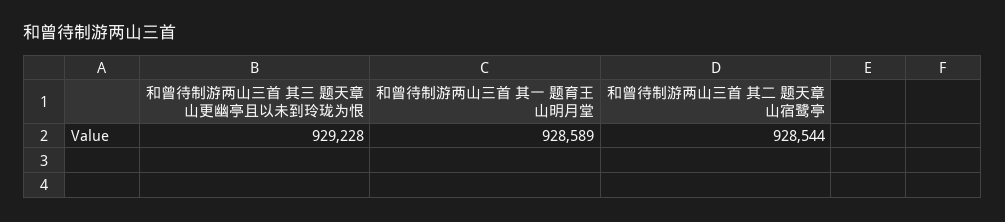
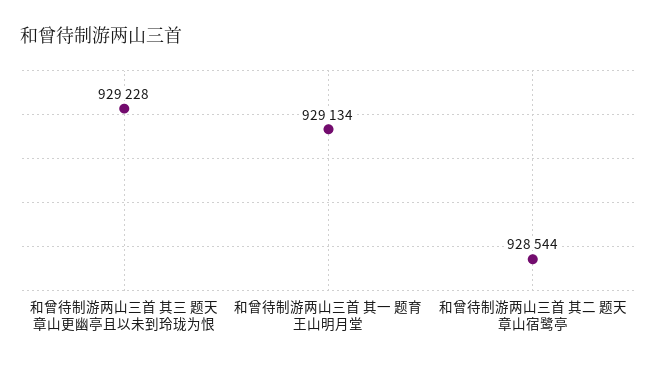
和曾待制游两山三首 其一 题育王山明月堂: 928589 -> 929134

